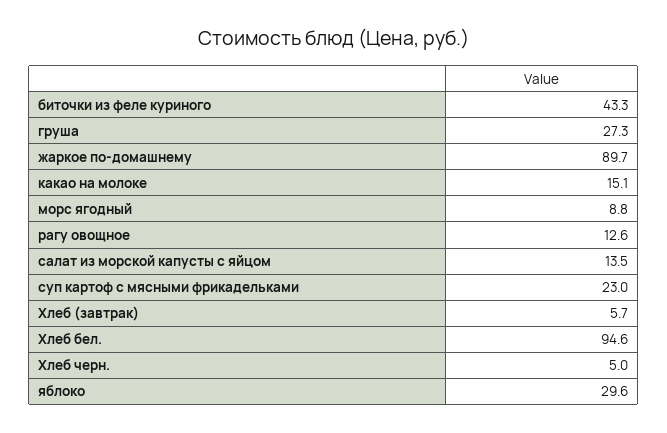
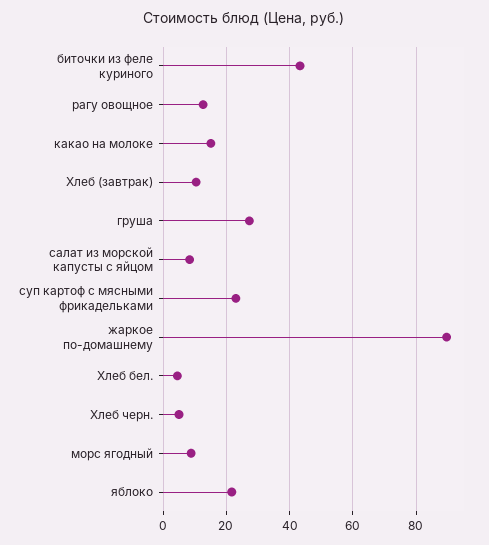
салат из морской капусты с яйцом: 13.5 -> 8
Хлеб (завтрак): 5.7 -> 10
Хлеб бел.: 94.6 -> 4
яблоко: 29.6 -> 22

